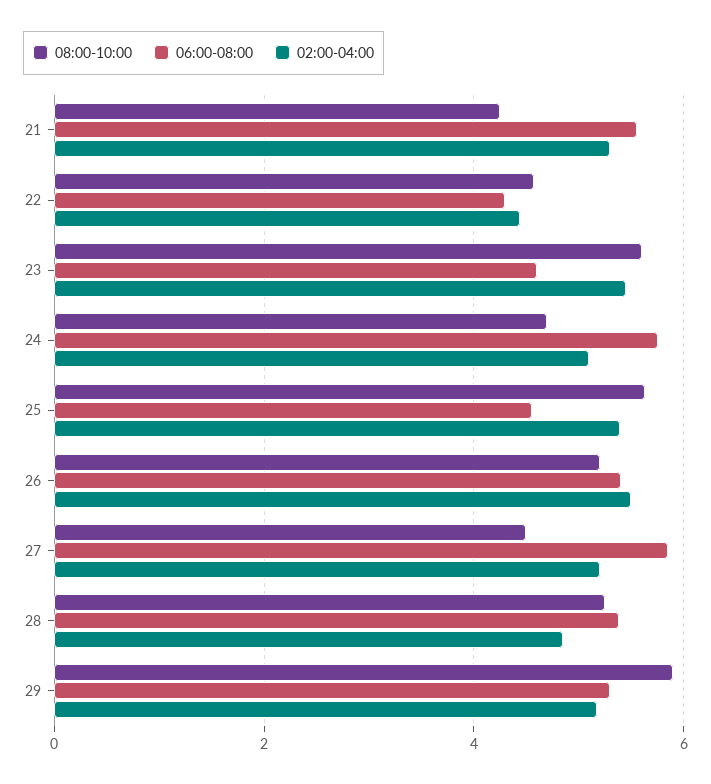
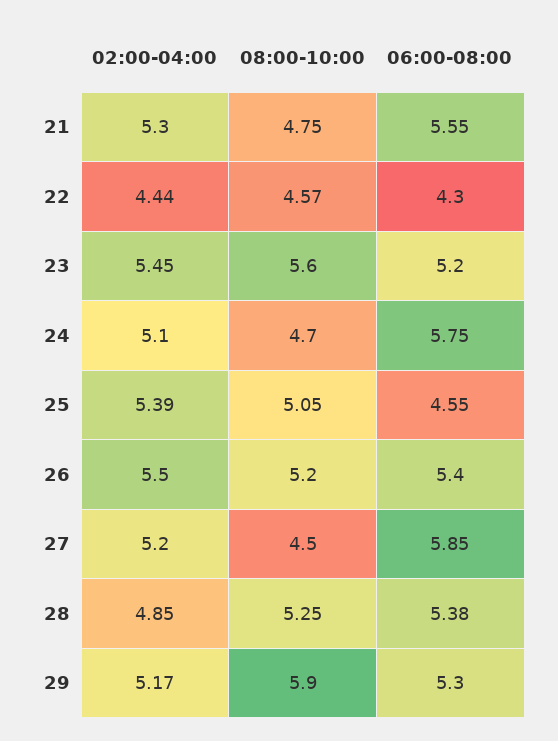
08:00-10:00, 21: 4.2 -> 4.75
06:00-08:00, 23: 4.6 -> 5.2
08:00-10:00, 25: 5.6 -> 5.05

